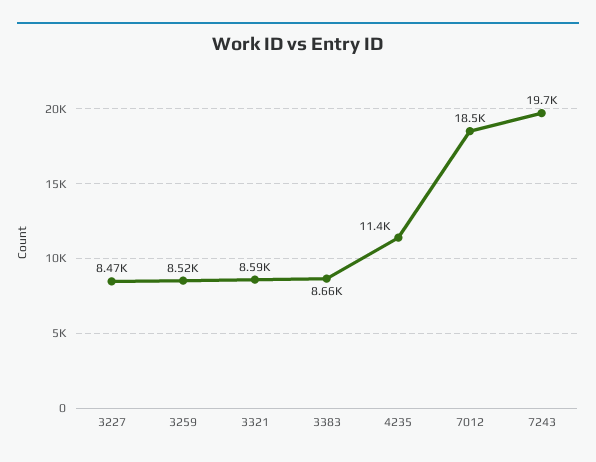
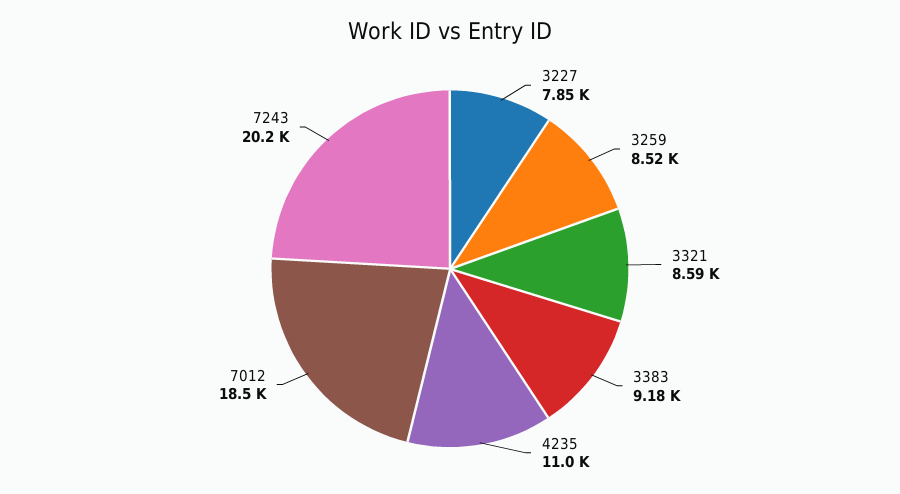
3227: 8470 -> 7850
3383: 8660 -> 9180
4235: 11400 -> 11000
7243: 19700 -> 20200

